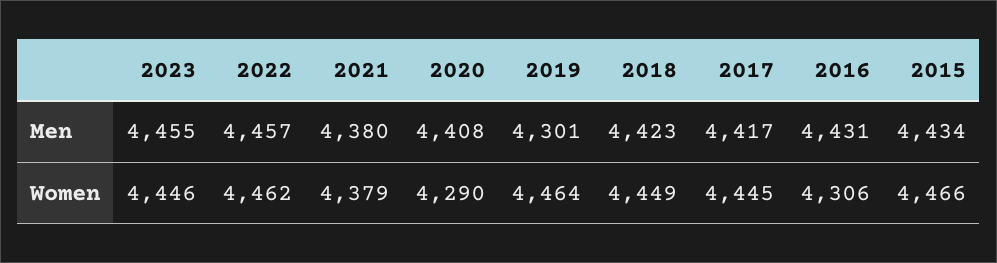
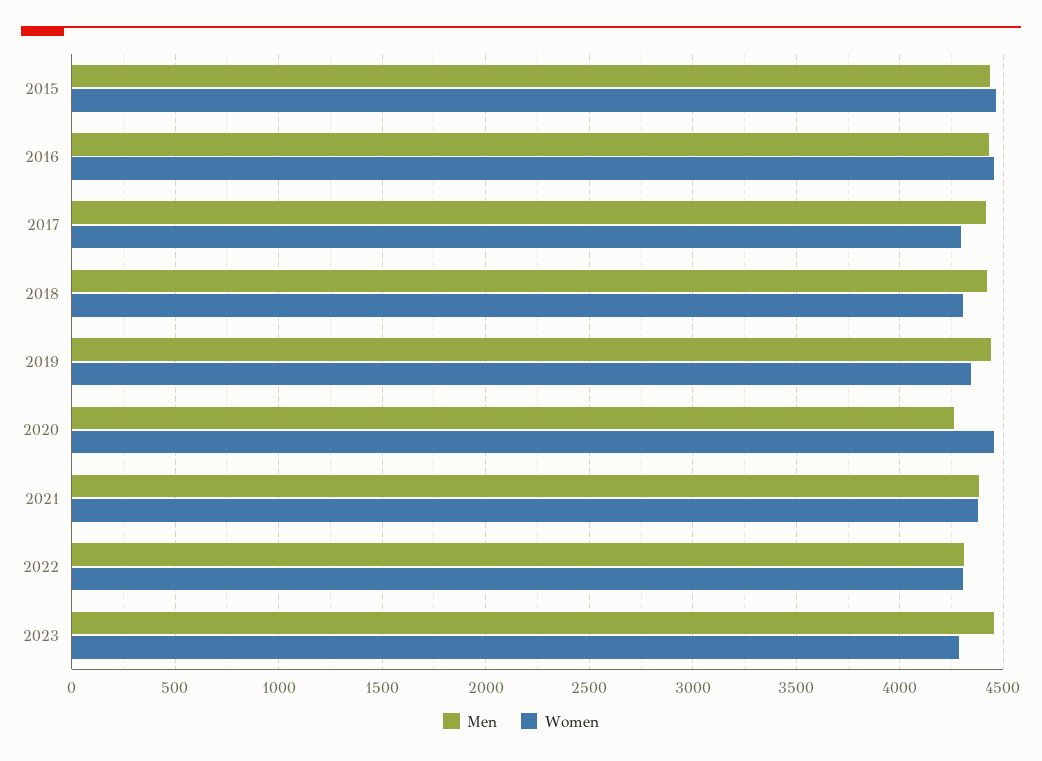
Men, 2022: 4457 -> 4300
Men, 2020: 4408 -> 4250
Men, 2019: 4301 -> 4450
Women, 2023: 4446 -> 4300
Women, 2022: 4462 -> 4300
Women, 2020: 4290 -> 4450
Women, 2019: 4464 -> 4350
Women, 2018: 4449 -> 4300
Women, 2017: 4445 -> 4300
Women, 2016: 4306 -> 4450

